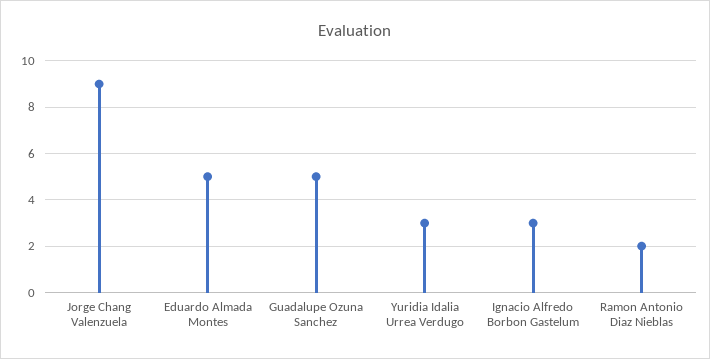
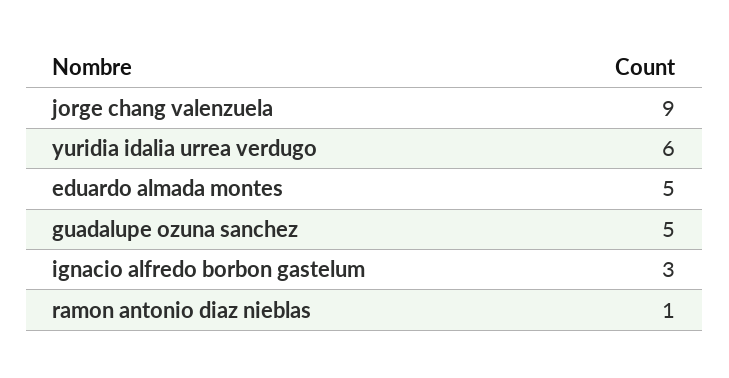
Yuridia Idalia Urrea Verdugo: 3 -> 6
Ramon Antonio Diaz Nieblas: 2 -> 1

